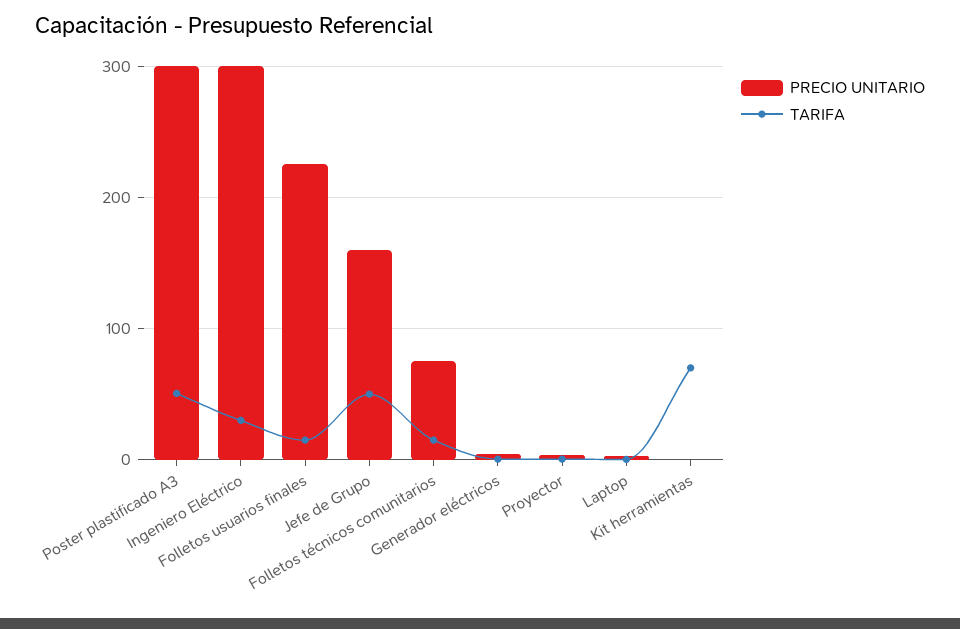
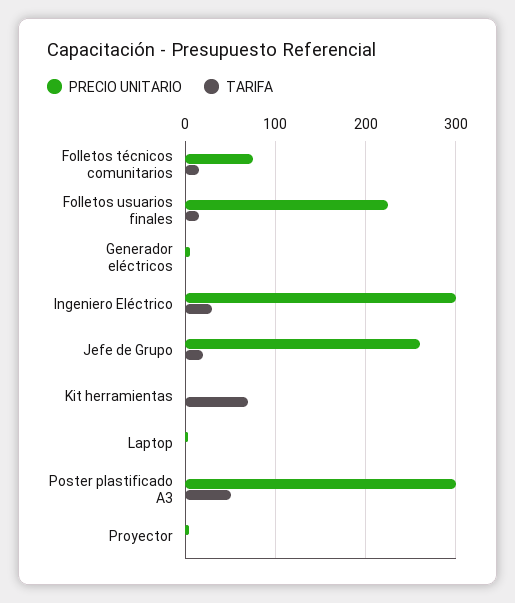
PRECIO UNITARIO, Jefe de Grupo: 160 -> 260
TARIFA, Jefe de Grupo: 50 -> 20

